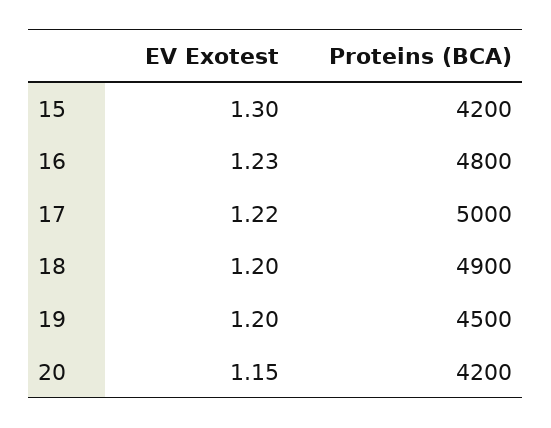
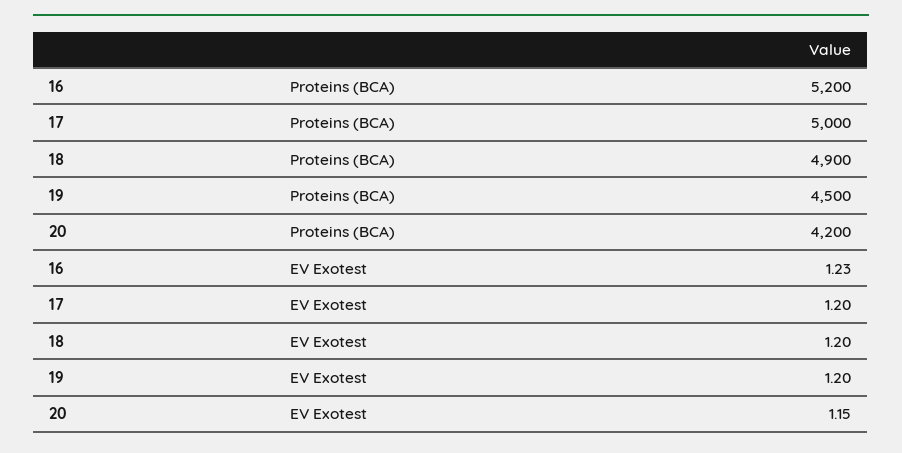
EV Exotest, 15: 1.3 -> none
Proteins (BCA), 15: 4200 -> none
Proteins (BCA), 16: 4800 -> 5200
EV Exotest, 17: 1.22 -> 1.2

